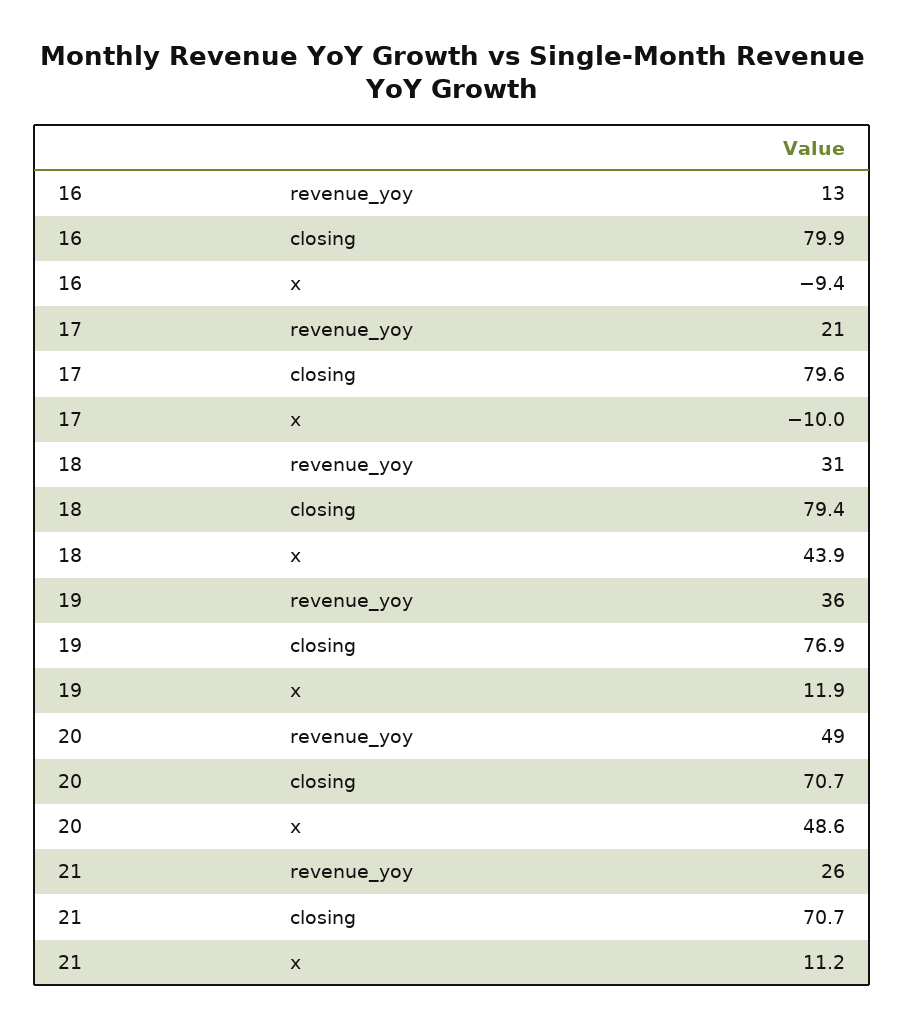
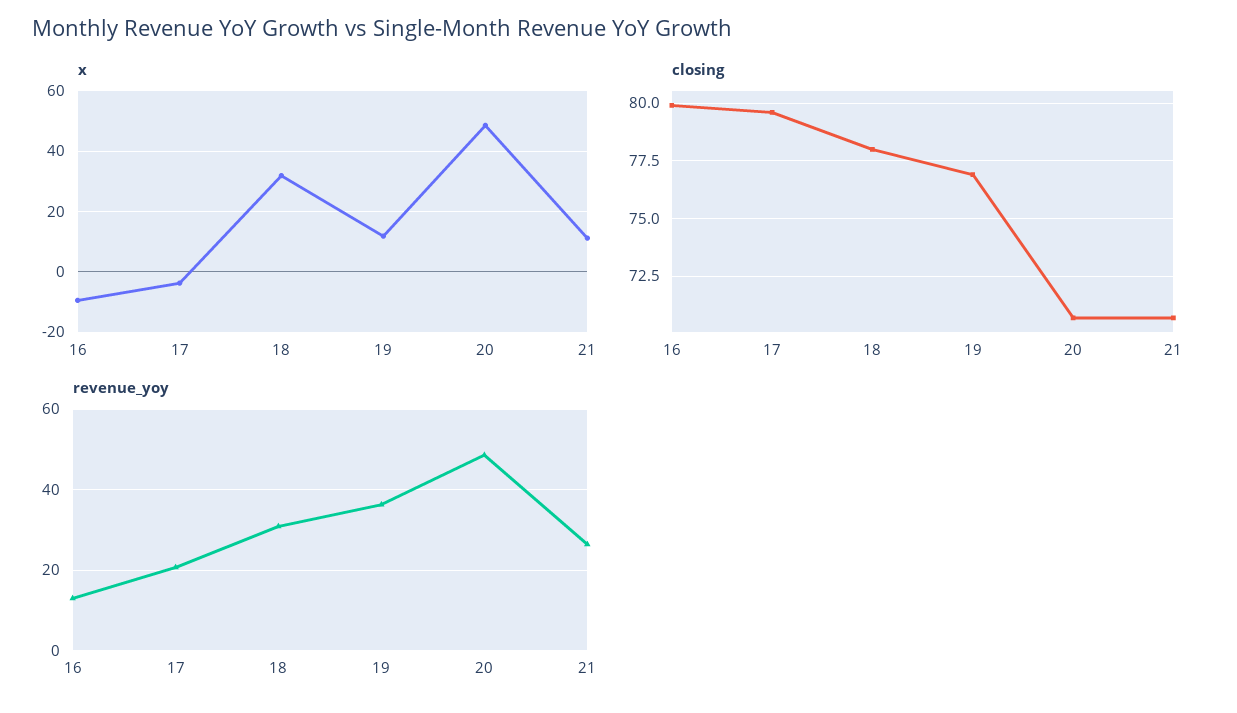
x, 17: -10 -> -4
closing, 18: 79.4 -> 78
x, 18: 43.9 -> 32

